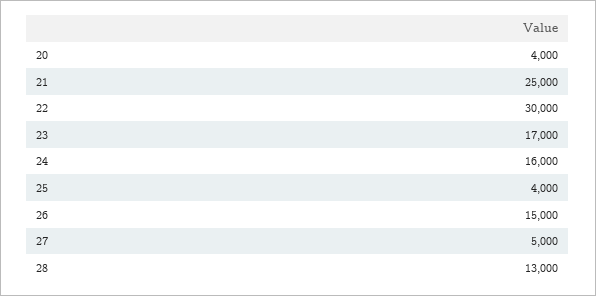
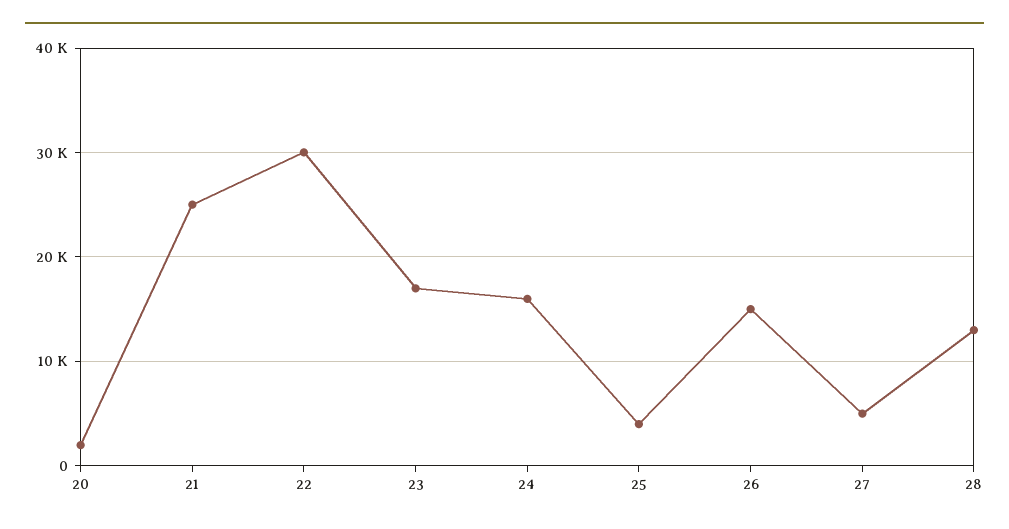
20: 4000 -> 2000

